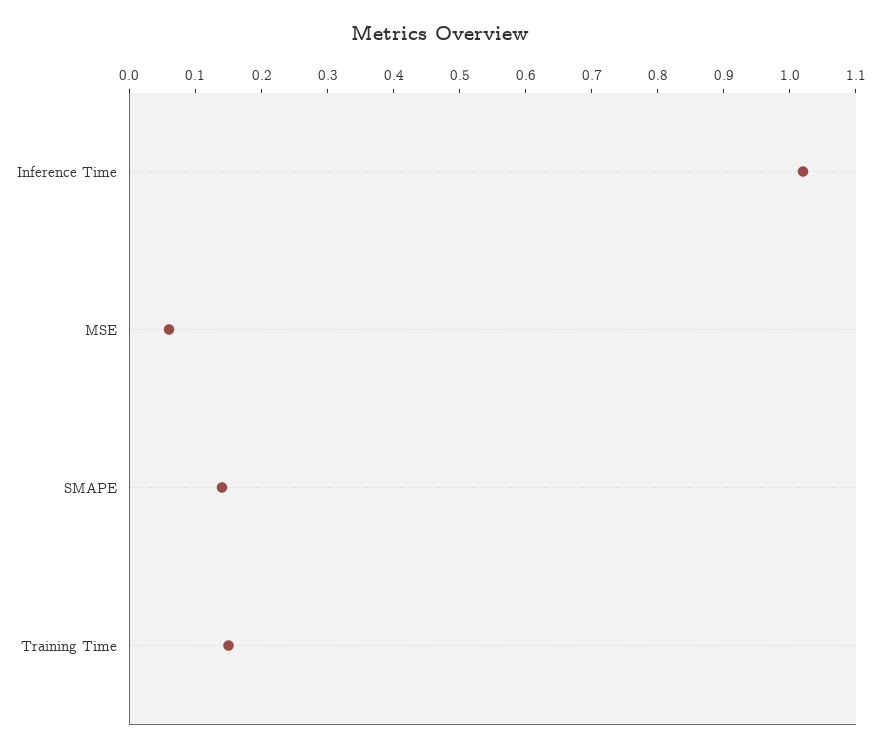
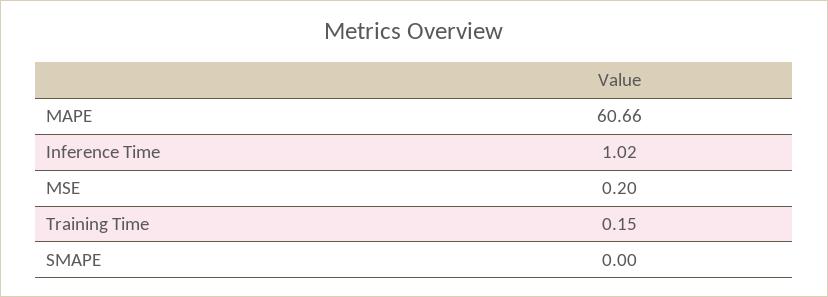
MSE: 0.05 -> 0.2
SMAPE: 0.15 -> 0
MAPE: none -> 60.66

